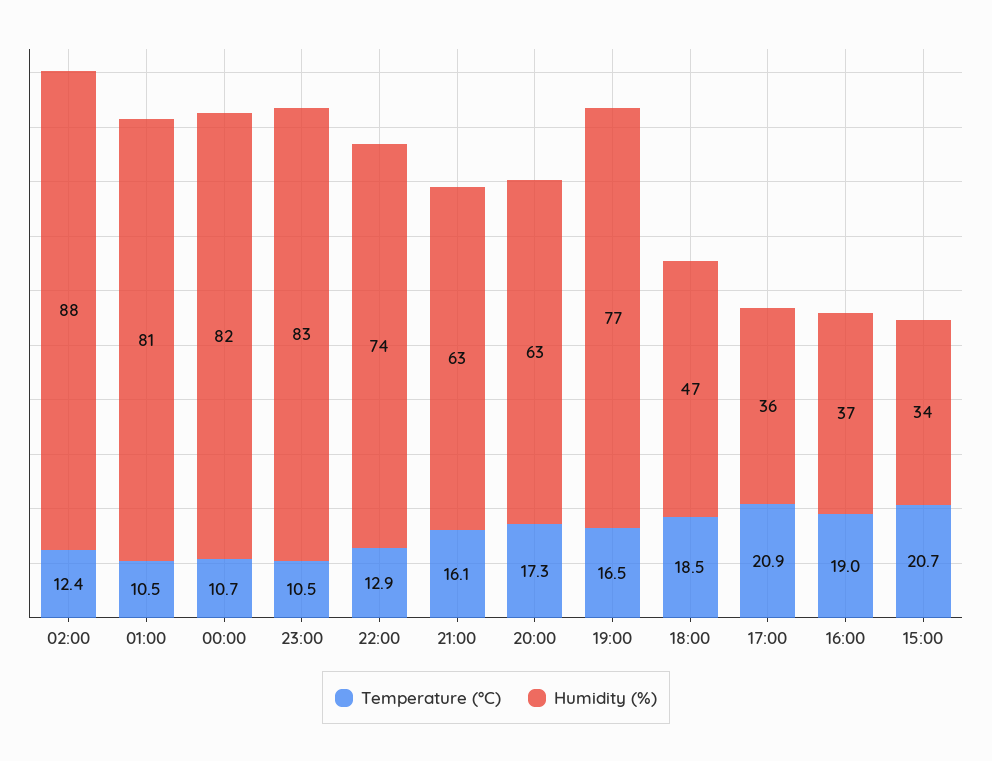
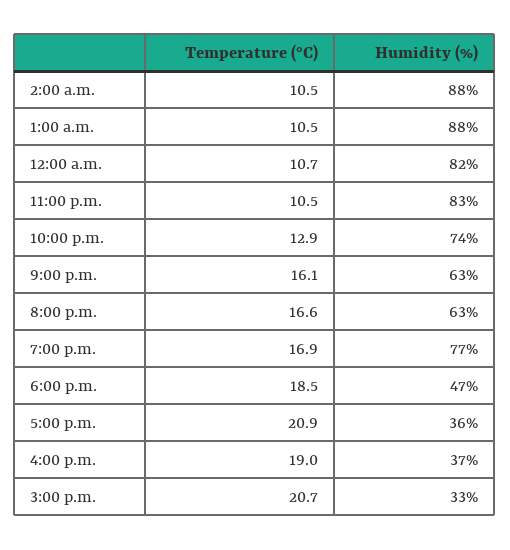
Temperature (°C), 02:00: 12.4 -> 10.5
Humidity (%), 01:00: 81 -> 88
Temperature (°C), 20:00: 17.3 -> 16.6
Temperature (°C), 19:00: 16.5 -> 16.9
Humidity (%), 15:00: 34 -> 33

